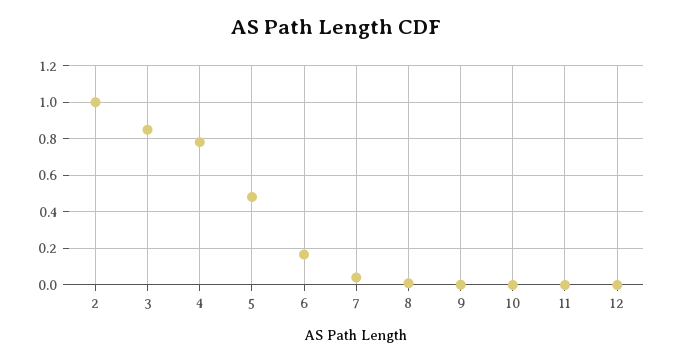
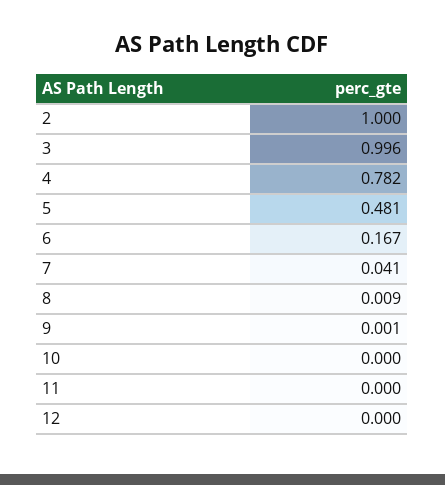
3: 0.85 -> 0.996

